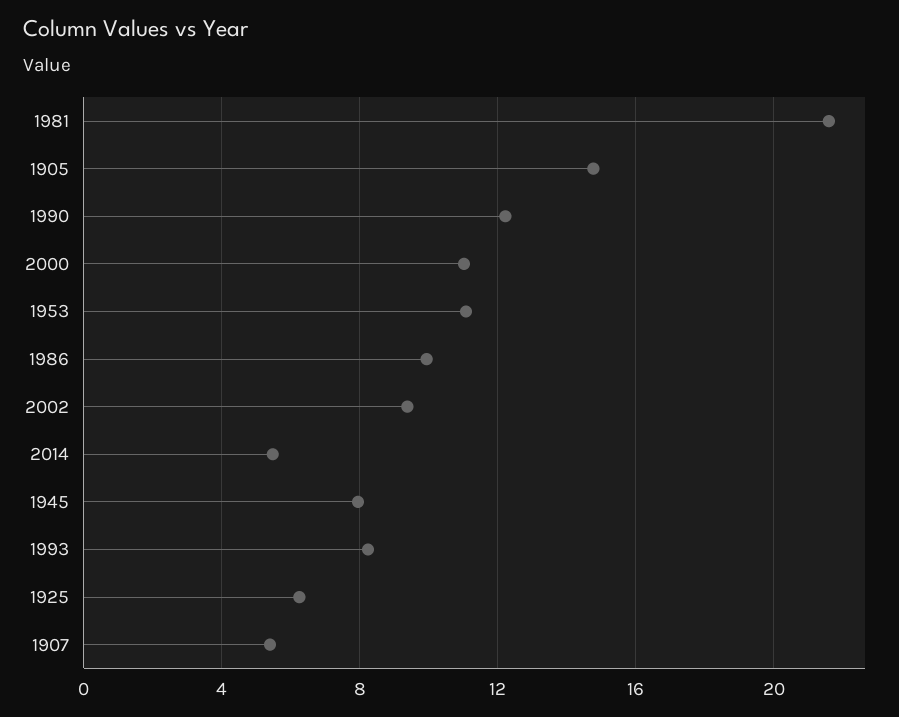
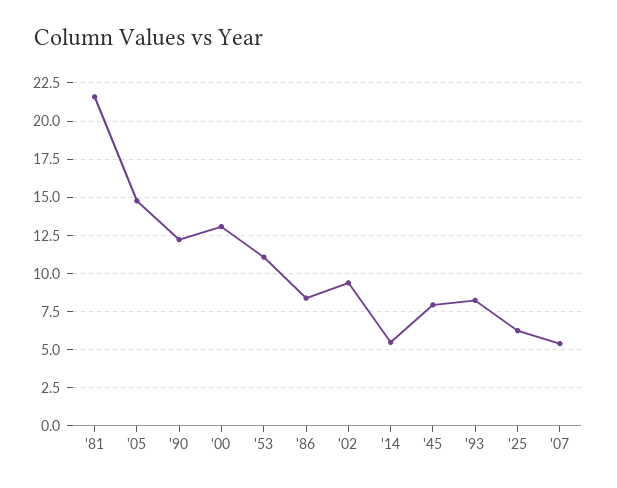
2000: 11 -> 13
1986: 10 -> 8.5

